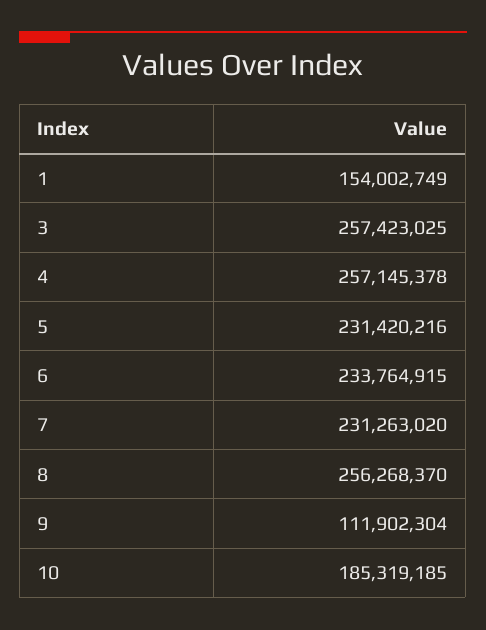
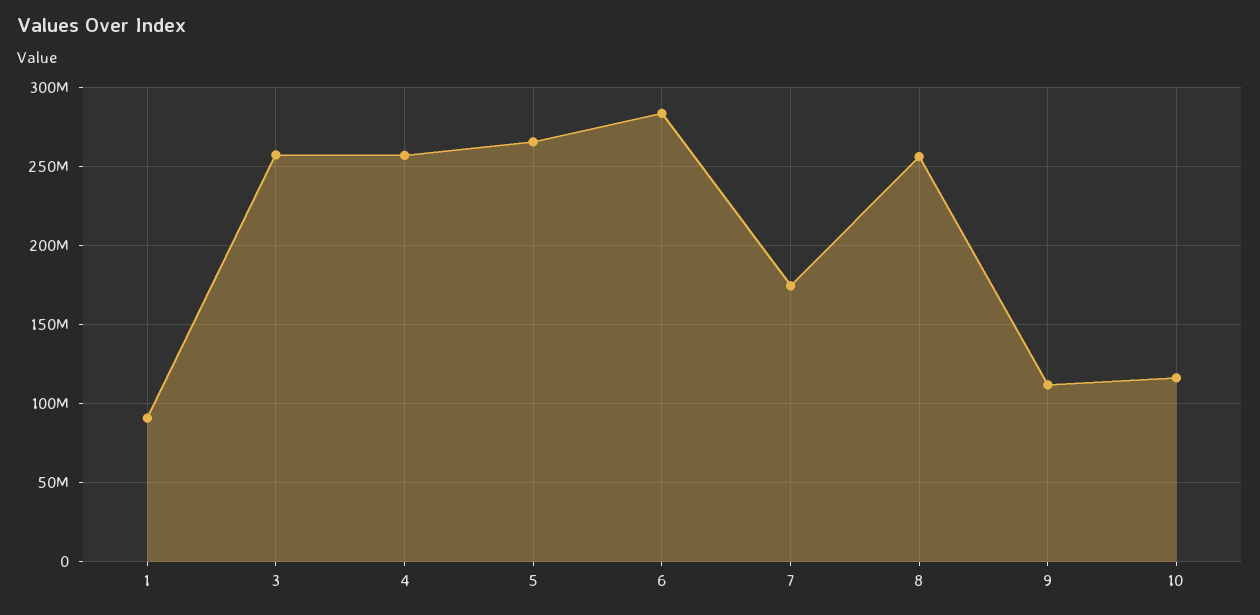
1: 154002749 -> 90000000
5: 231420216 -> 265000000
6: 233764915 -> 285000000
7: 231263020 -> 175000000
10: 185319185 -> 115000000

